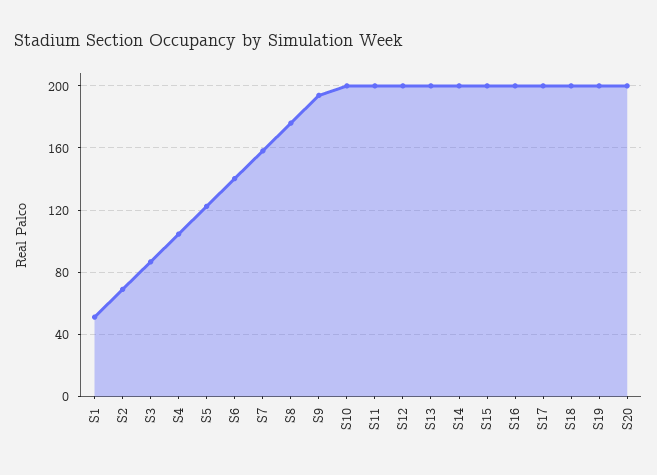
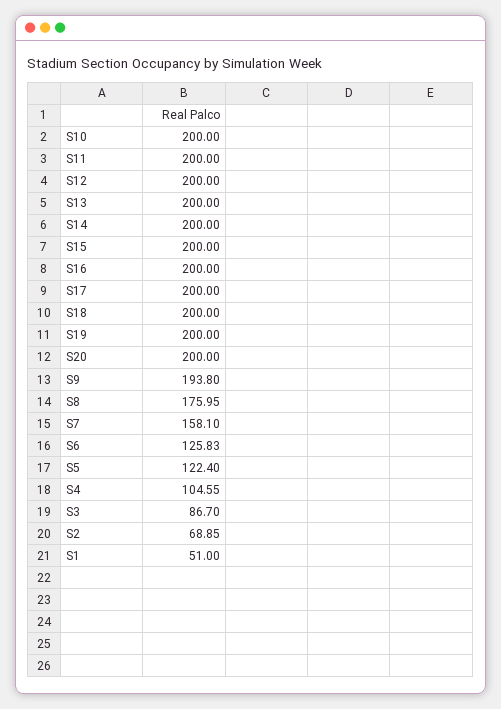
S6: 140 -> 125.83

